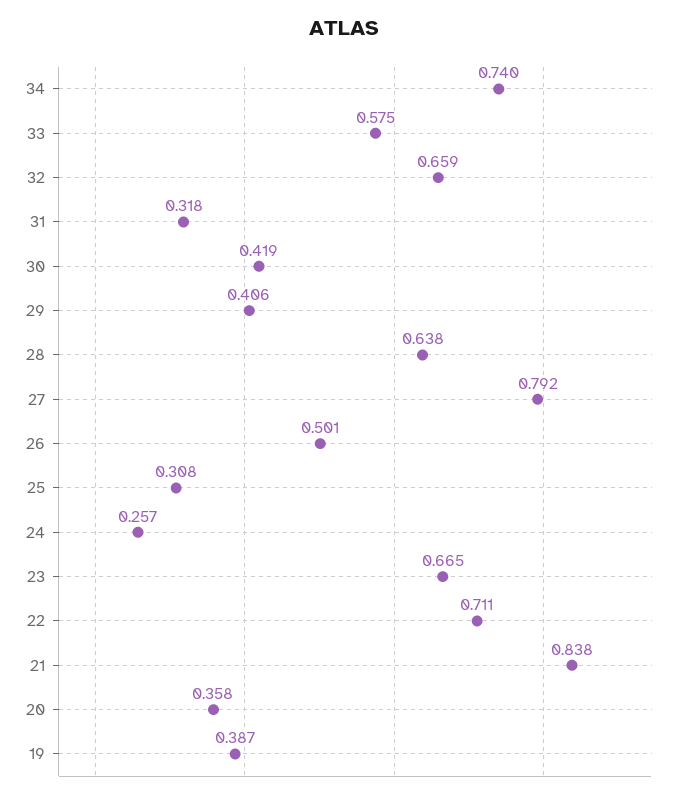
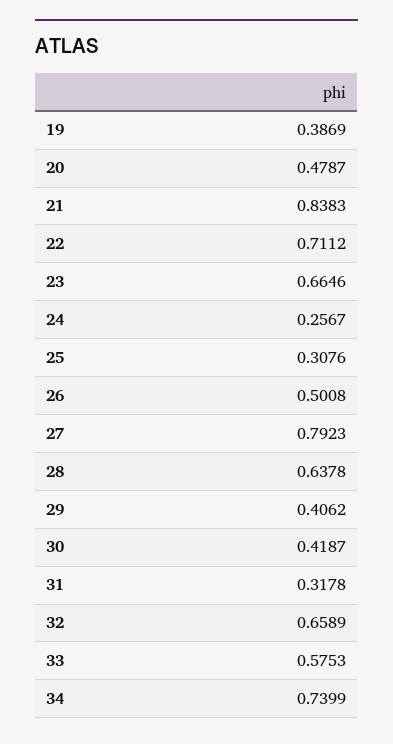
20: 0.358 -> 0.4787

